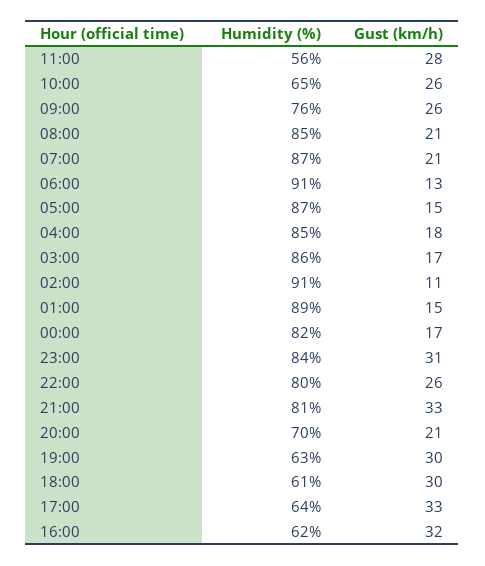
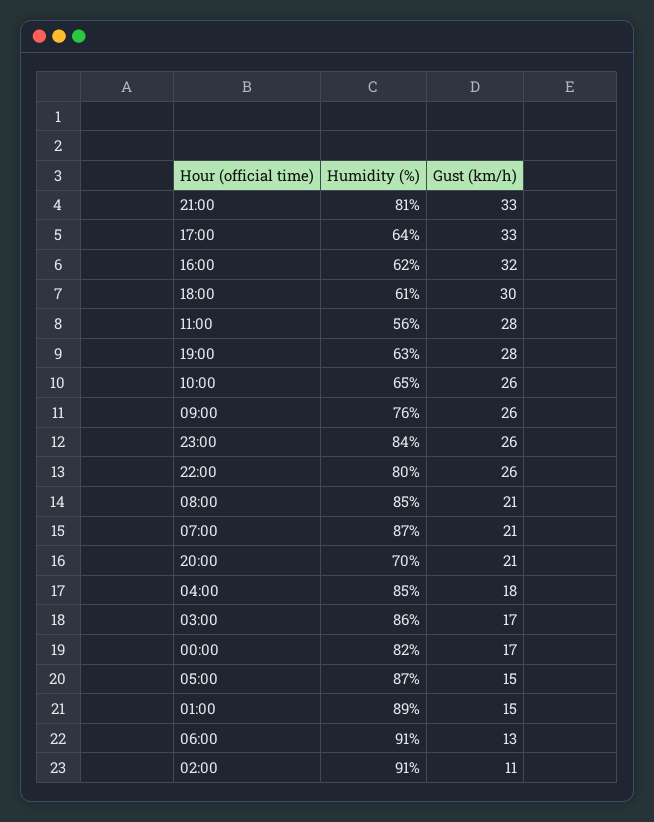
Gust (km/h), 23:00: 31 -> 26
Gust (km/h), 19:00: 30 -> 28

